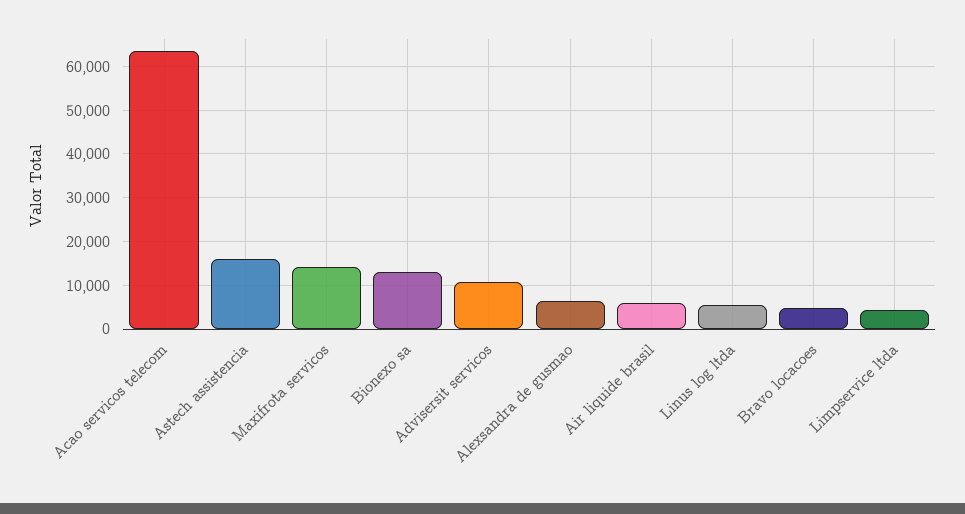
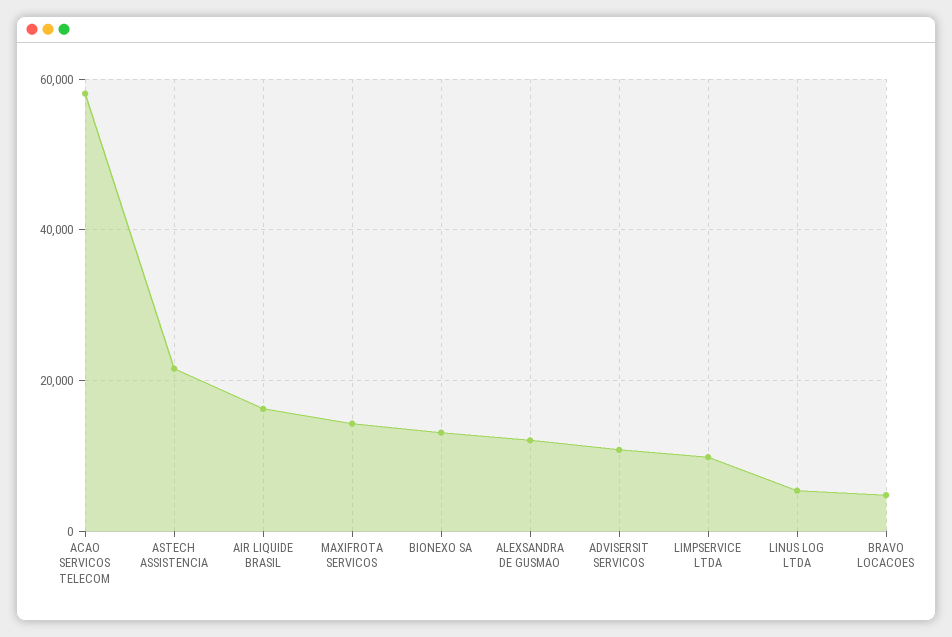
Acao servicos telecom: 64000 -> 58000
Astech assistencia: 16000 -> 22000
Alexsandra de gusmao: 6000 -> 12000
Air liquide brasil: 6000 -> 16000
Limpservice ltda: 4000 -> 10000

